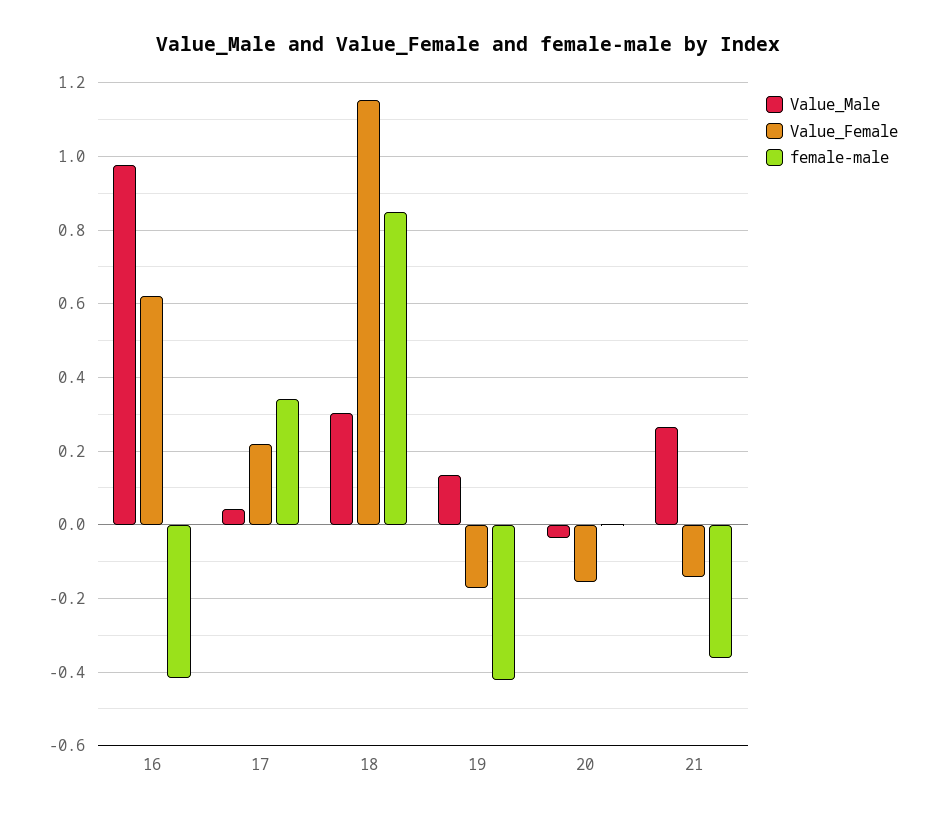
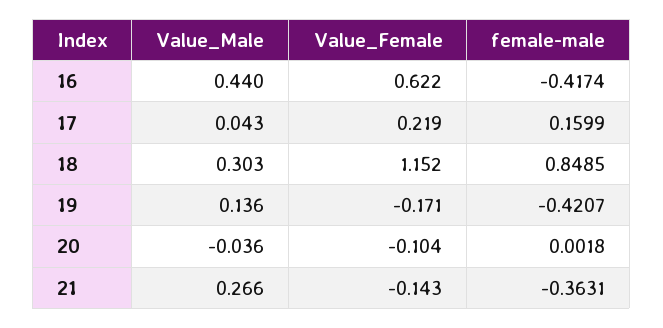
Value_Male, 16: 0.98 -> 0.44
female-male, 17: 0.34 -> 0.1599
Value_Female, 20: -0.16 -> -0.104

